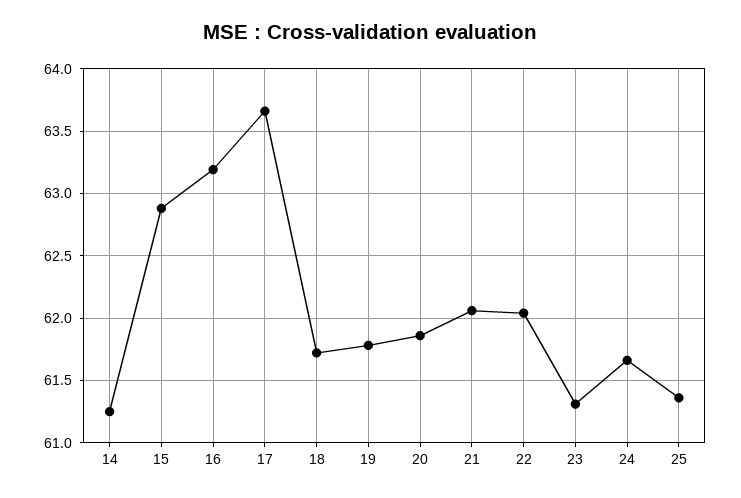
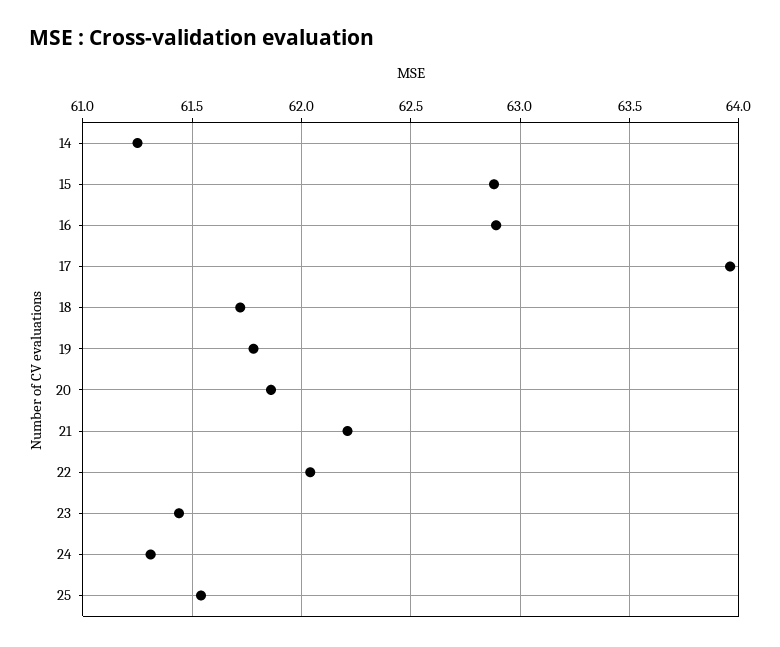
16: 63.2 -> 62.9
17: 63.65 -> 63.95
21: 62.05 -> 62.2
23: 61.3 -> 61.45
24: 61.65 -> 61.3
25: 61.35 -> 61.55

